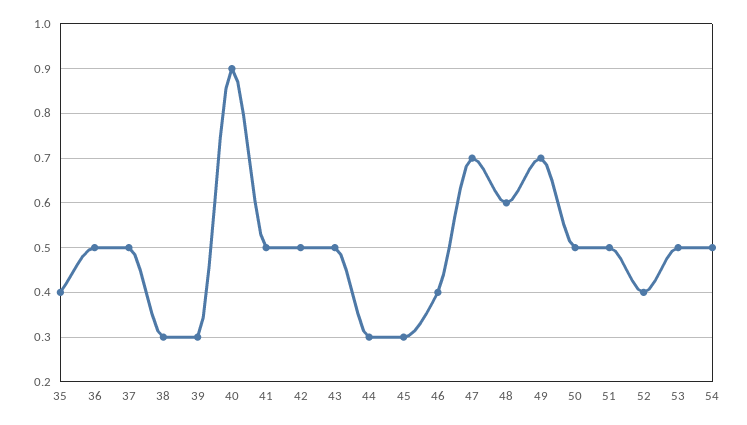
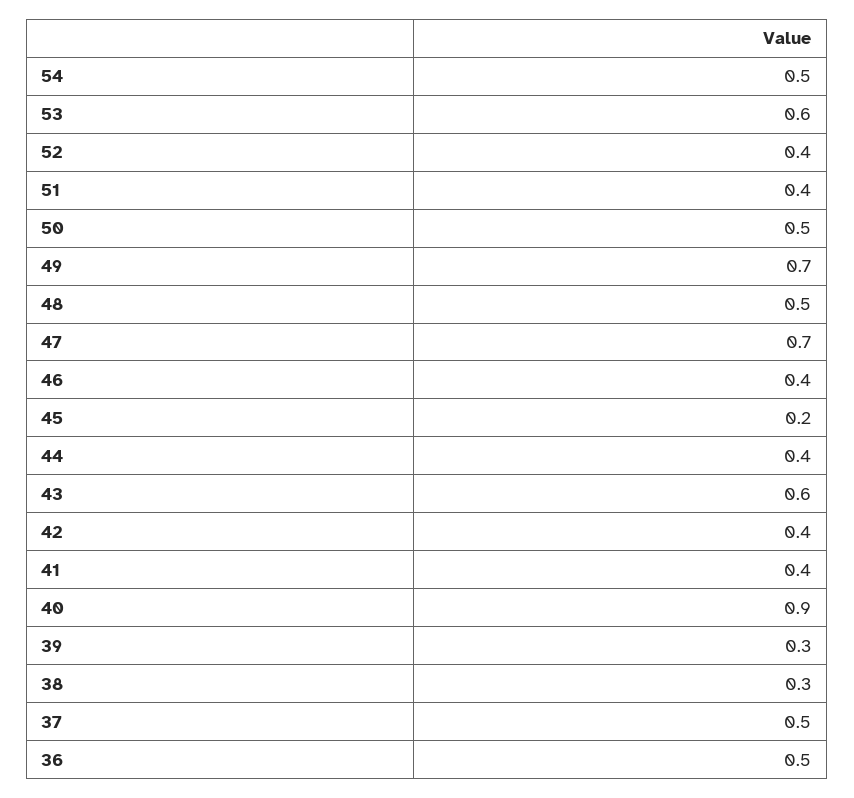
35: 0.4 -> none
41: 0.5 -> 0.4
42: 0.5 -> 0.4
43: 0.5 -> 0.6
44: 0.3 -> 0.4
45: 0.3 -> 0.2
48: 0.6 -> 0.5
51: 0.5 -> 0.4
53: 0.5 -> 0.6

